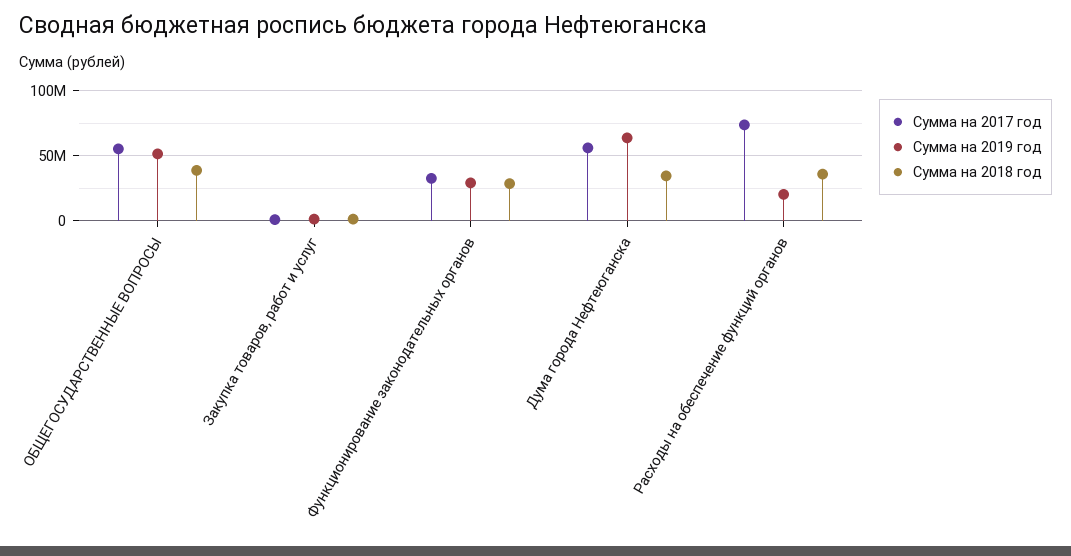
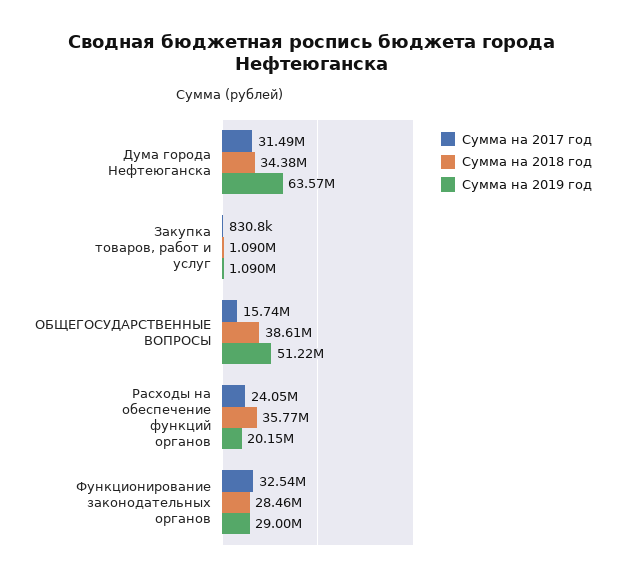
Сумма на 2017 год, ОБЩЕГОСУДАРСТВЕННЫЕ ВОПРОСЫ: 55000000 -> 15740000
Сумма на 2017 год, Дума города Нефтеюганска: 55000000 -> 31490000
Сумма на 2017 год, Расходы на обеспечение функций органов: 75000000 -> 24050000

